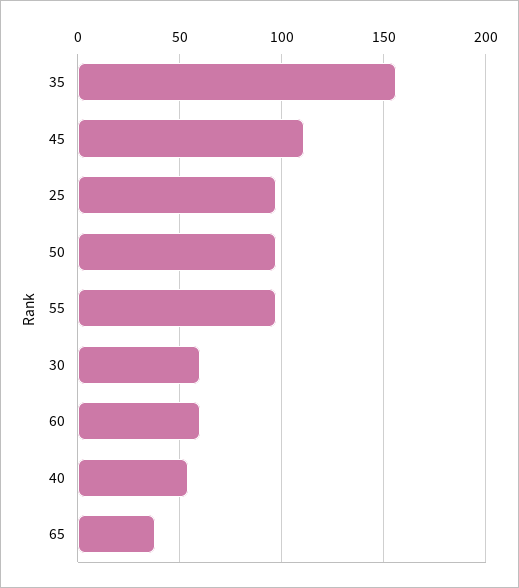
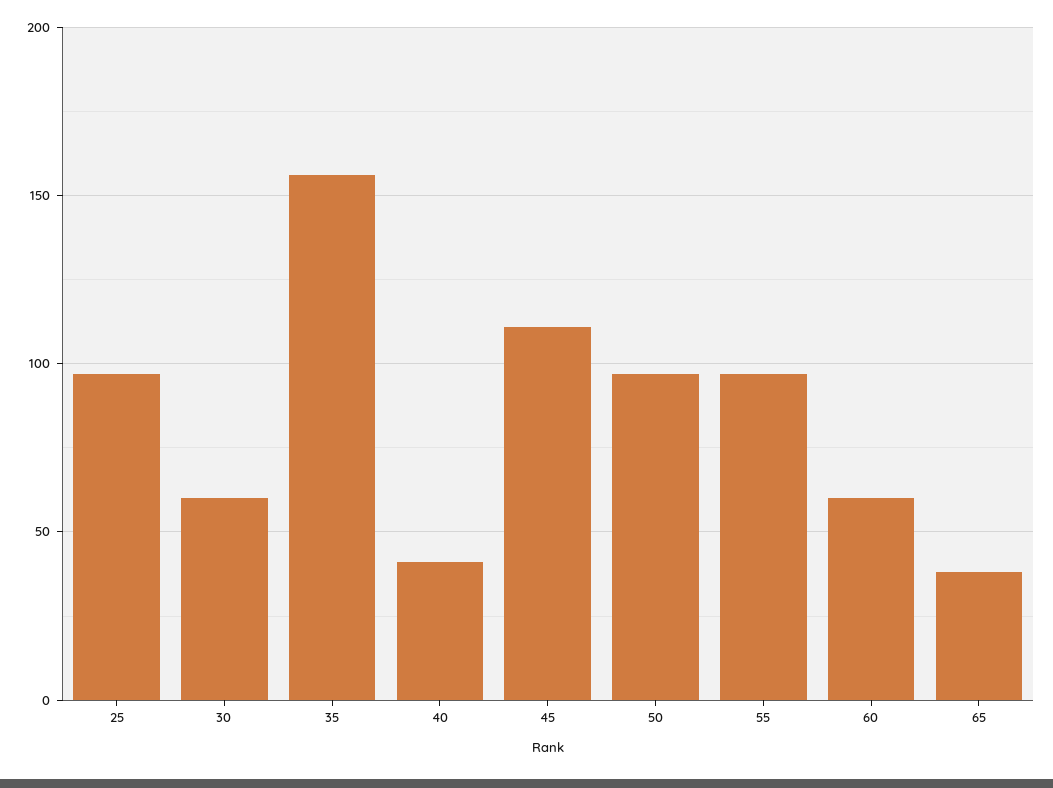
40: 55 -> 40

